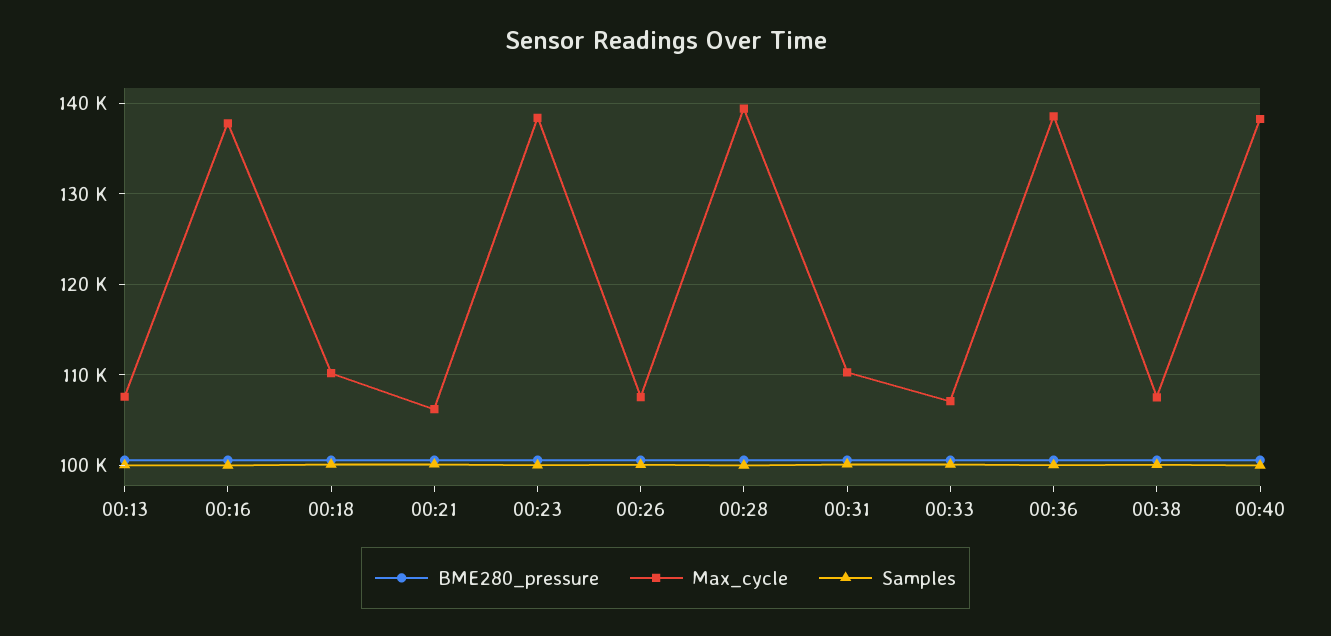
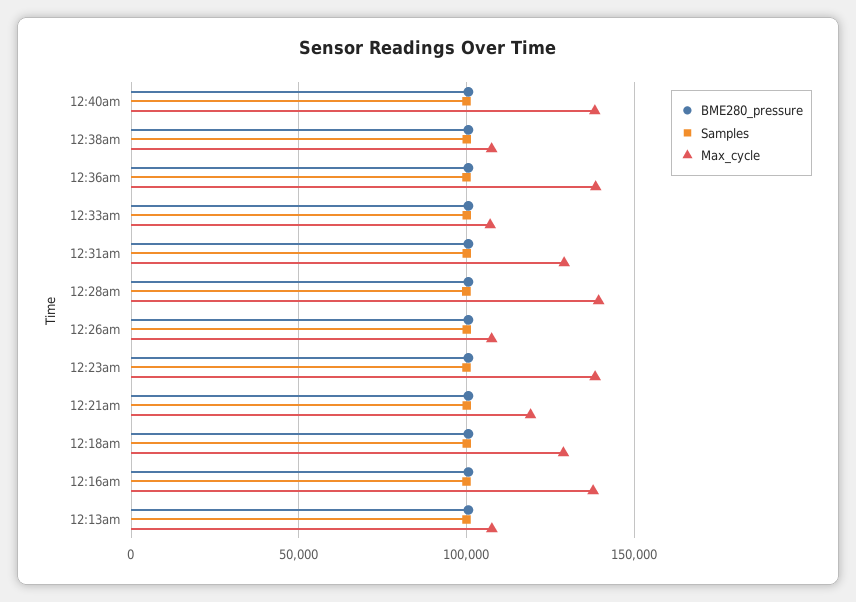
Max_cycle, 00:18: 110000 -> 130000
Max_cycle, 00:21: 106000 -> 120000
Max_cycle, 00:31: 110000 -> 130000

